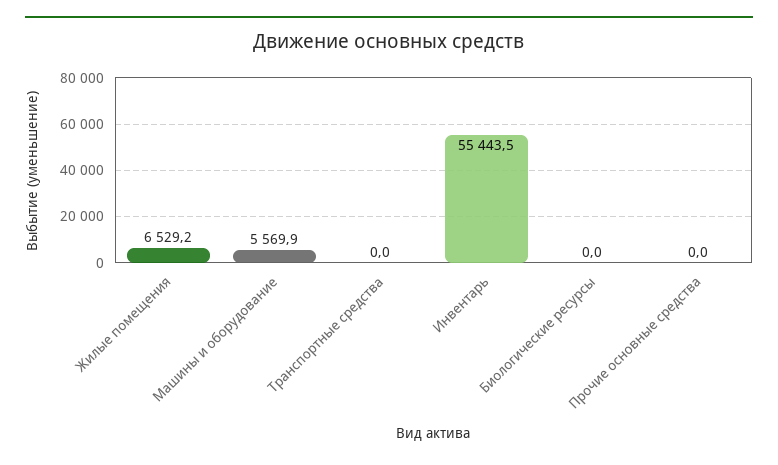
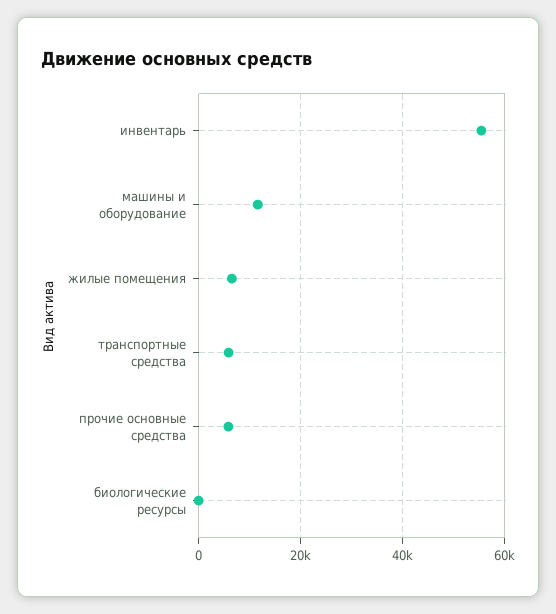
Машины и оборудование: 5569.9 -> 12000
Транспортные средства: 0 -> 6000
Прочие основные средства: 0 -> 6000

